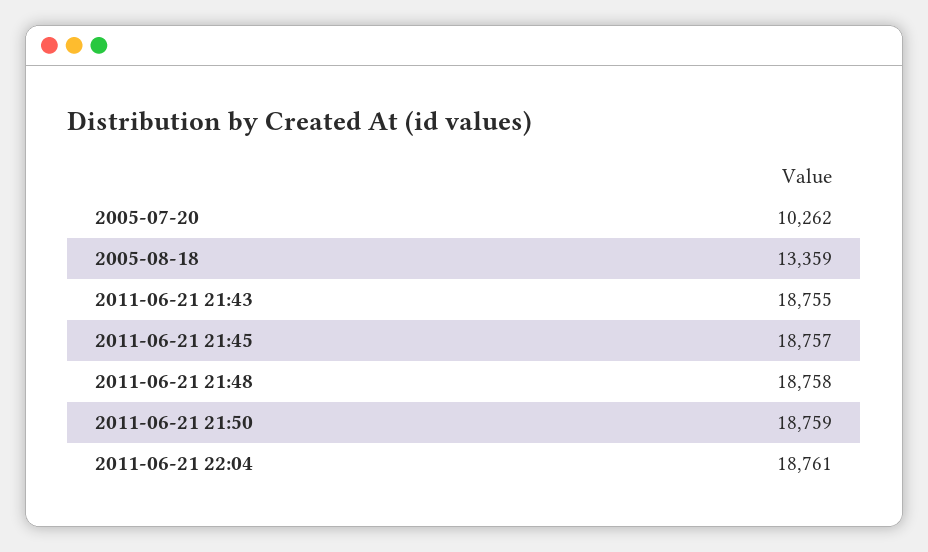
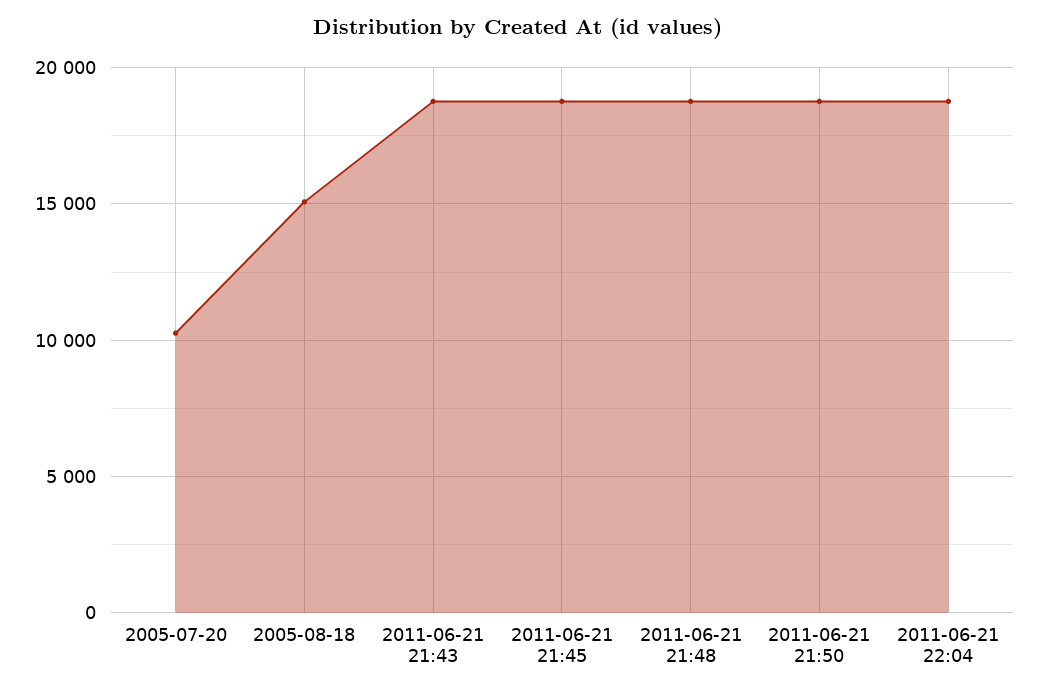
2005-08-18: 13359 -> 15000

